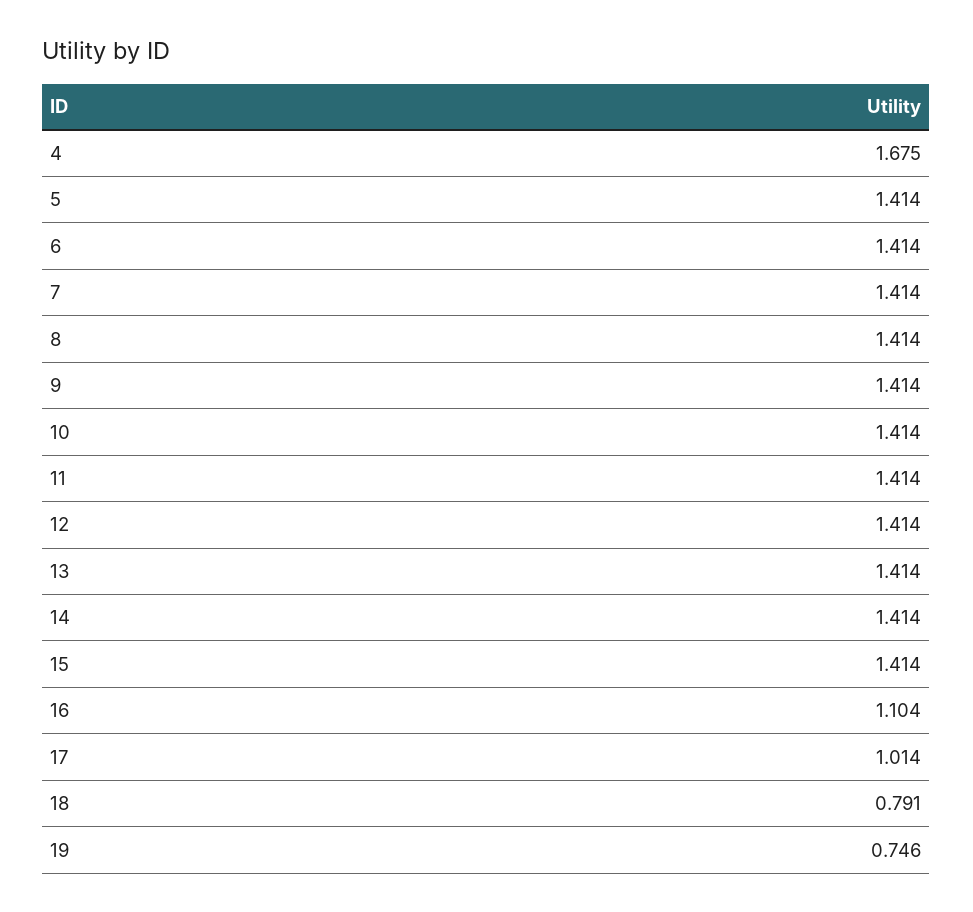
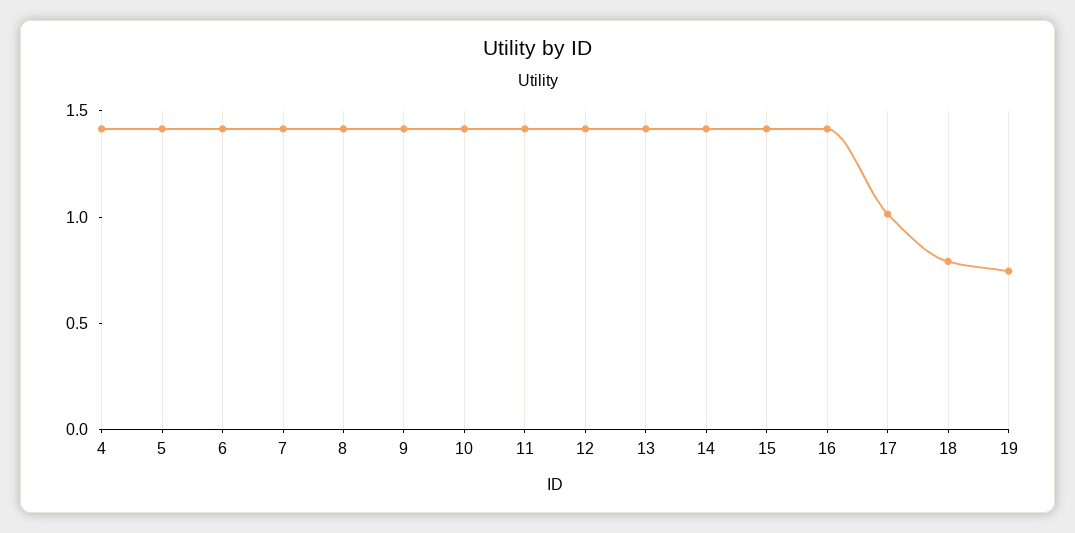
4: 1.675 -> 1.4
16: 1.104 -> 1.4

